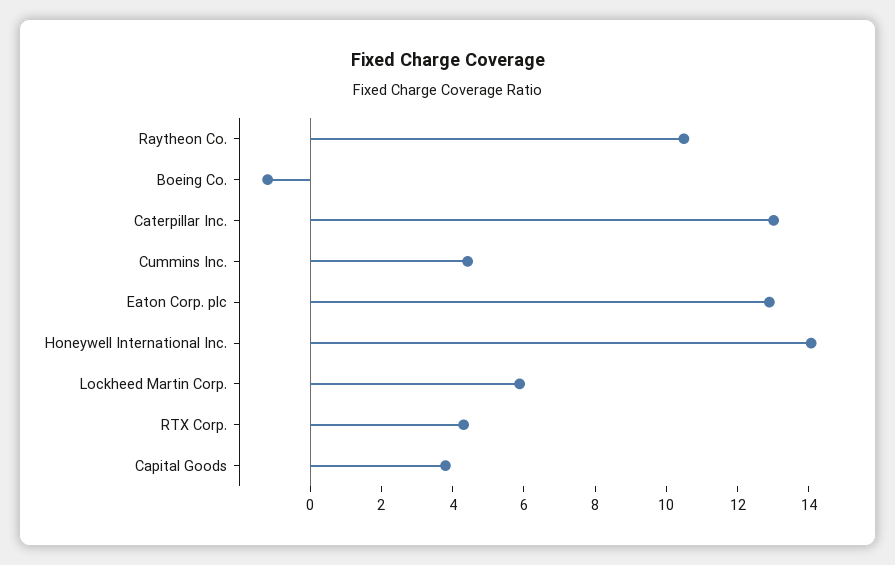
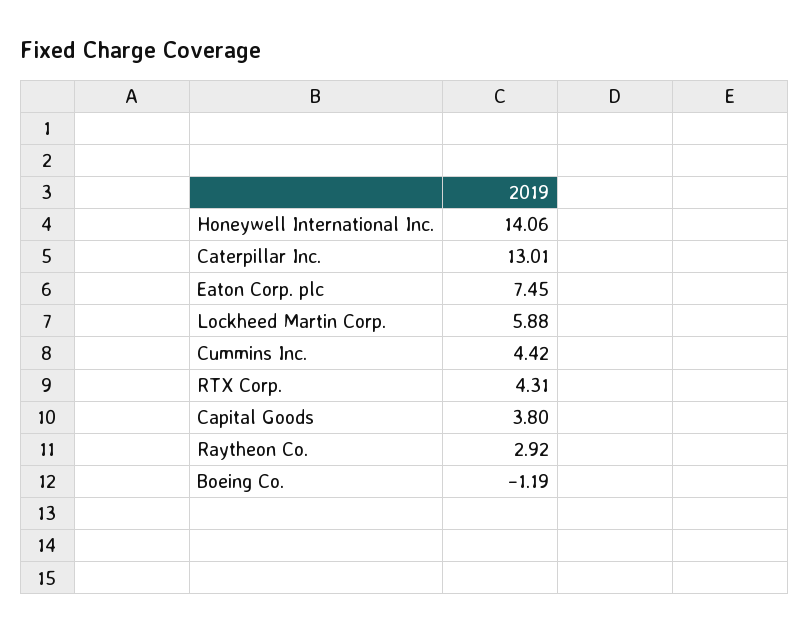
Raytheon Co.: 10.5 -> 2.92
Eaton Corp. plc: 13 -> 7.45

